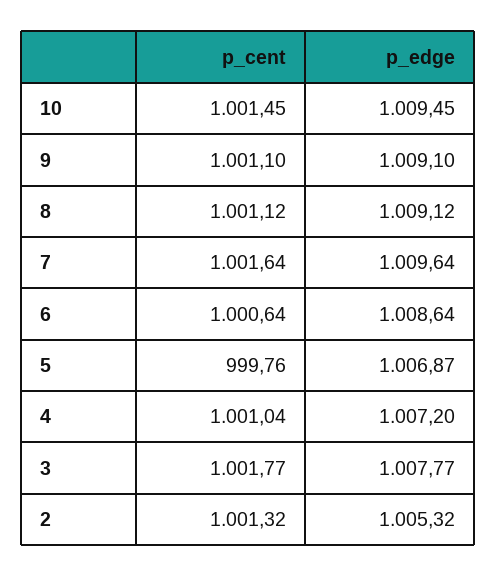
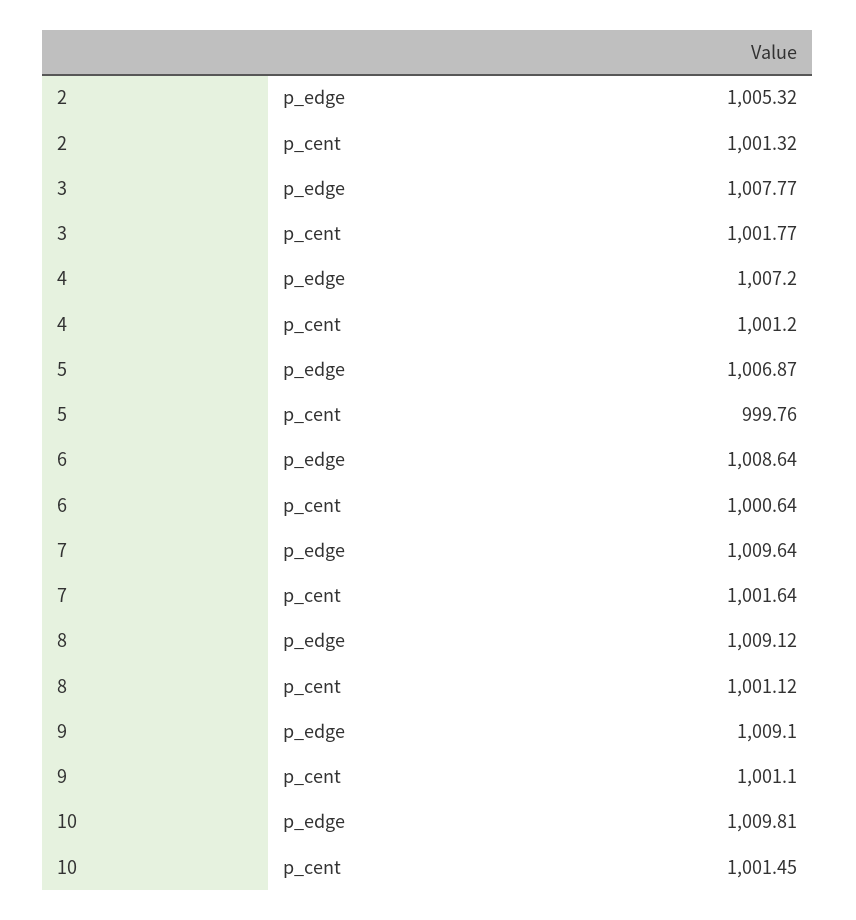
p_edge, 10: 1009.45 -> 1009.81
p_cent, 4: 1001.04 -> 1001.2

